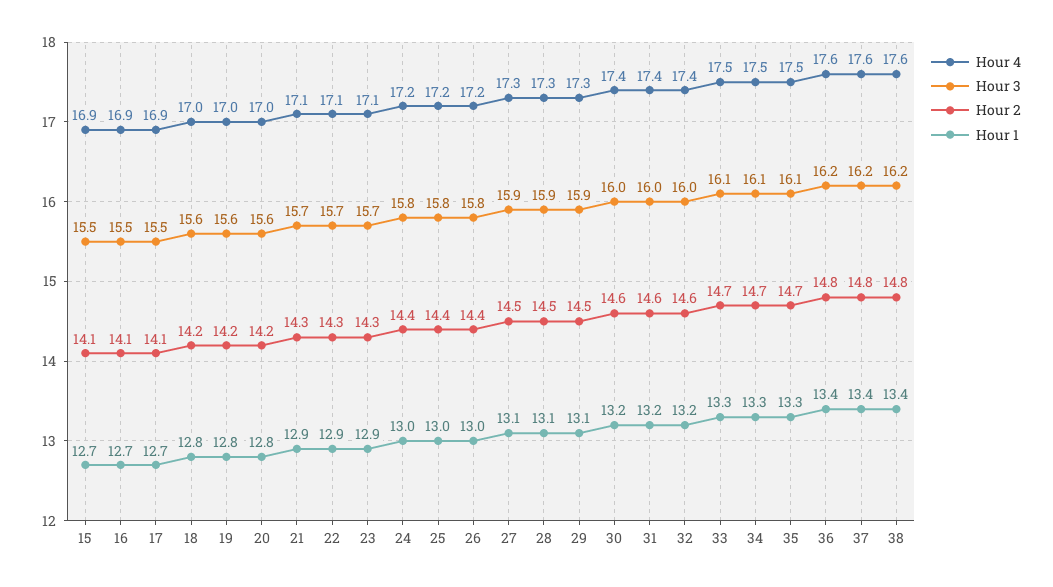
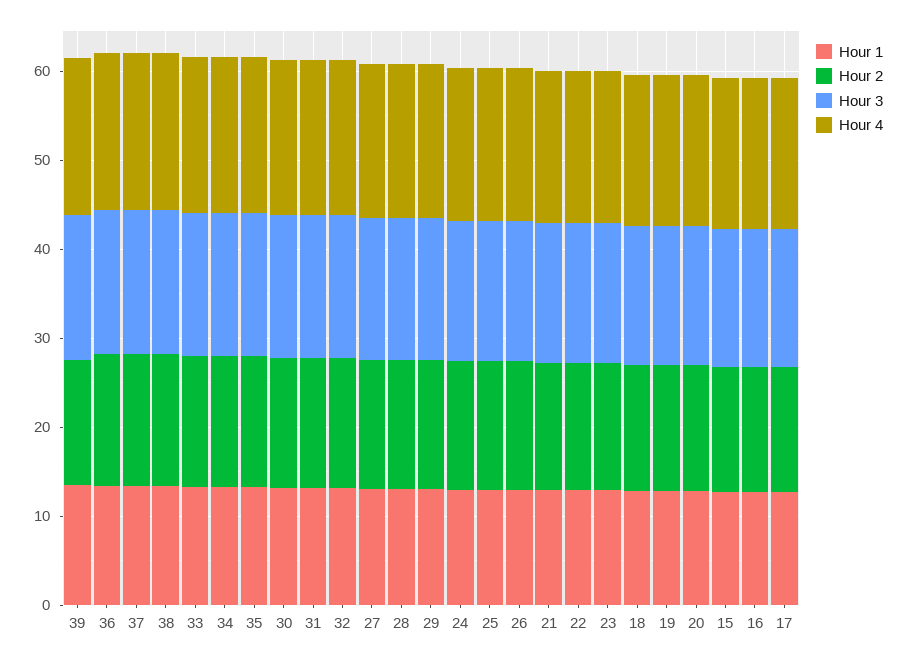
Hour 1, 39: none -> 14
Hour 2, 39: none -> 14
Hour 3, 39: none -> 16
Hour 4, 39: none -> 18

